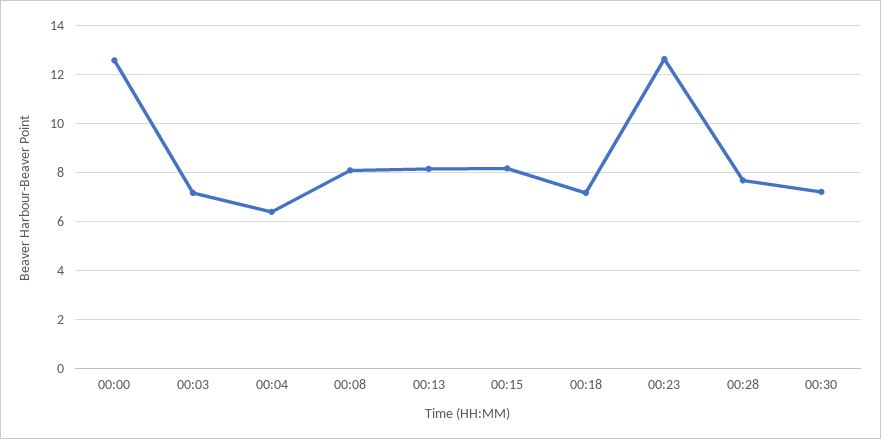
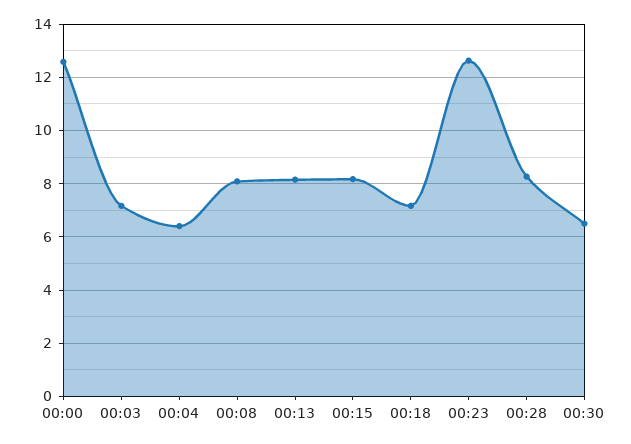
00:28: 7.75 -> 8.25
00:30: 7.25 -> 6.5

